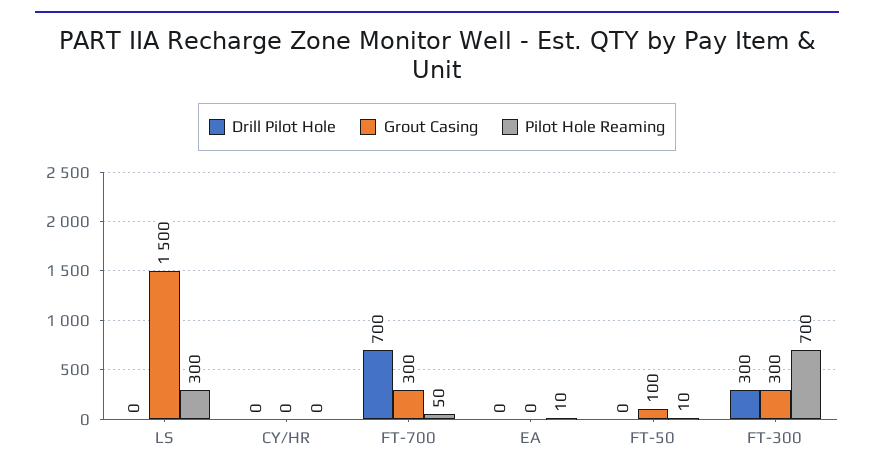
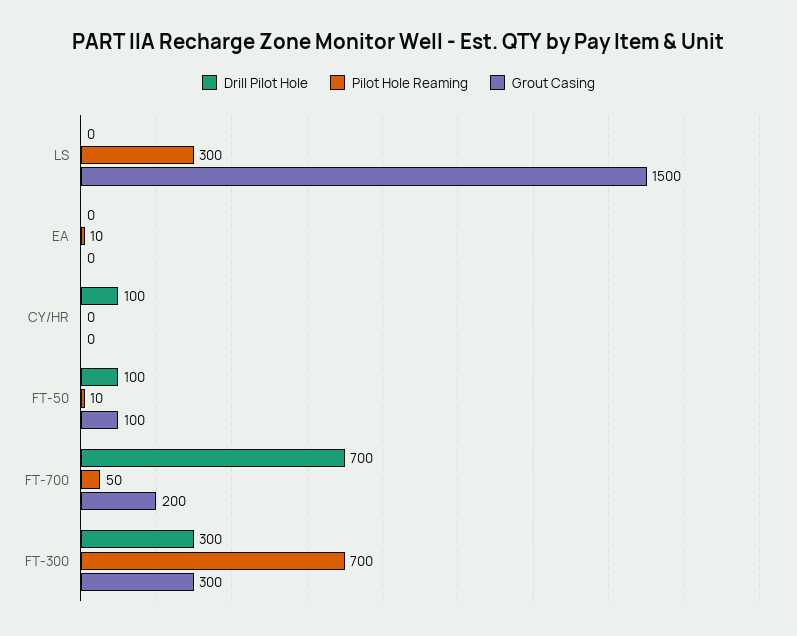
Drill Pilot Hole, CY/HR: 0 -> 100
Grout Casing, FT-700: 300 -> 200
Drill Pilot Hole, FT-50: 0 -> 100

